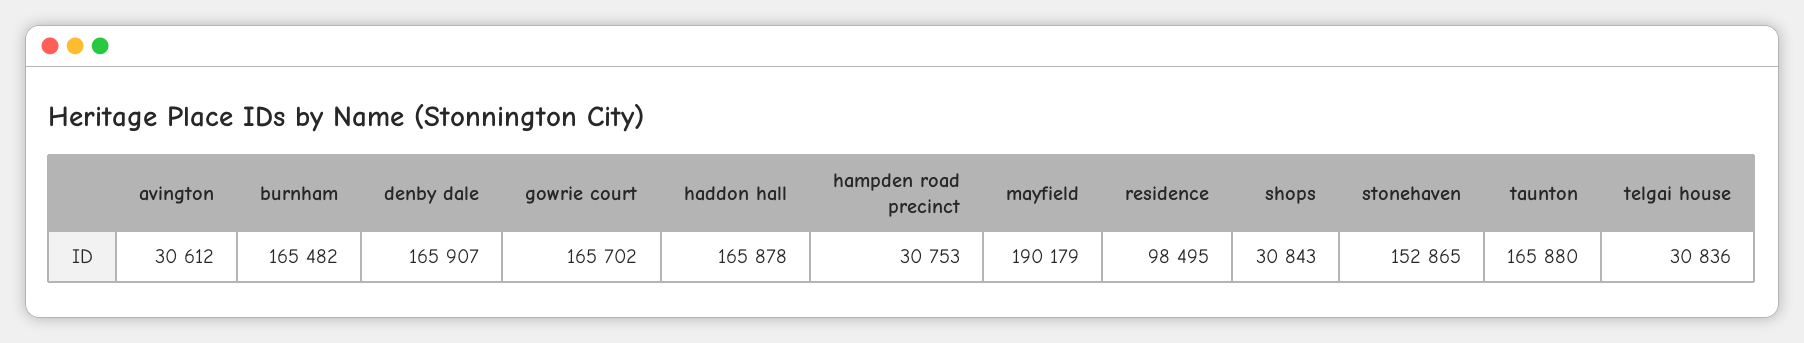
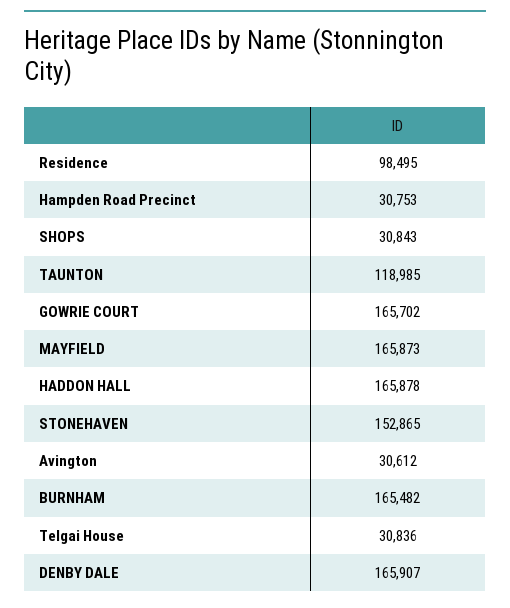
mayfield: 190179 -> 165873
taunton: 165880 -> 118985

